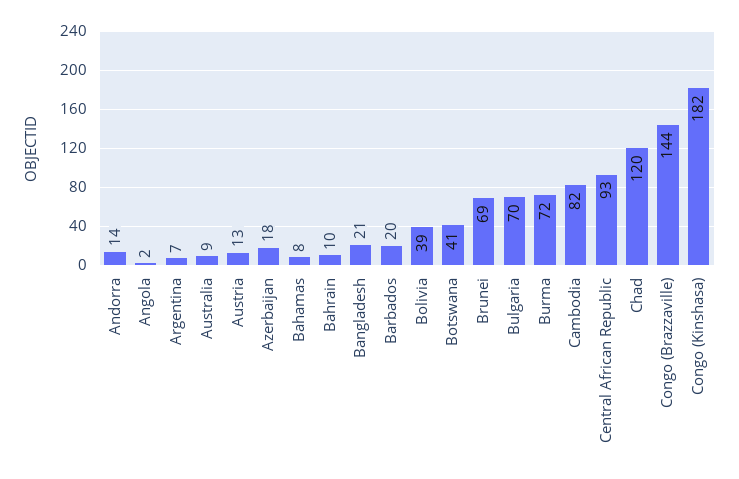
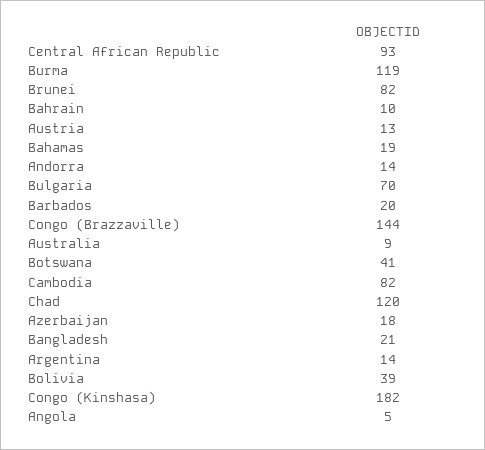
Angola: 2 -> 5
Argentina: 7 -> 14
Bahamas: 8 -> 19
Brunei: 69 -> 82
Burma: 72 -> 119

